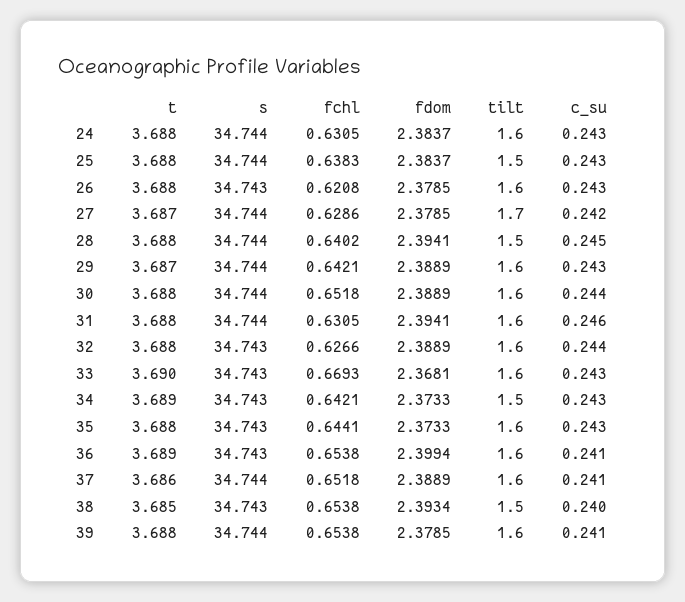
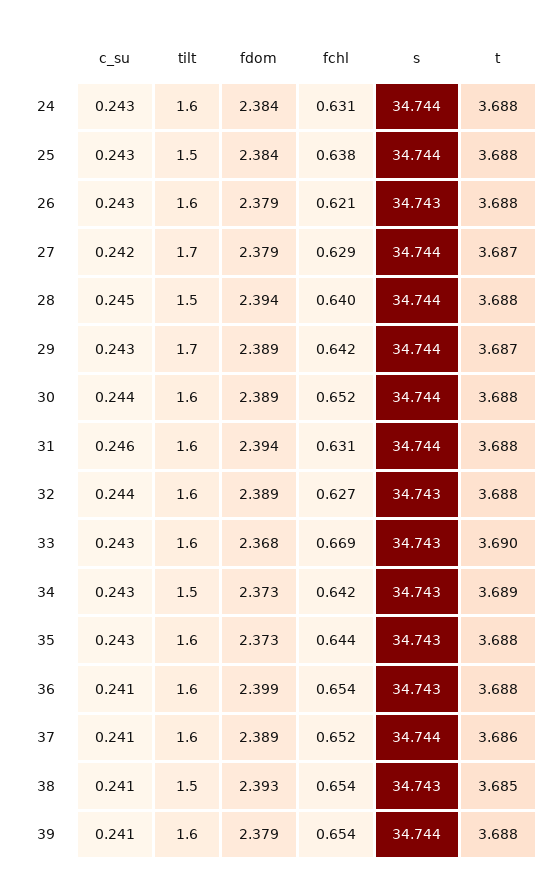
tilt, 29: 1.6 -> 1.7
t, 36: 3.689 -> 3.688
c_su, 38: 0.24 -> 0.241

